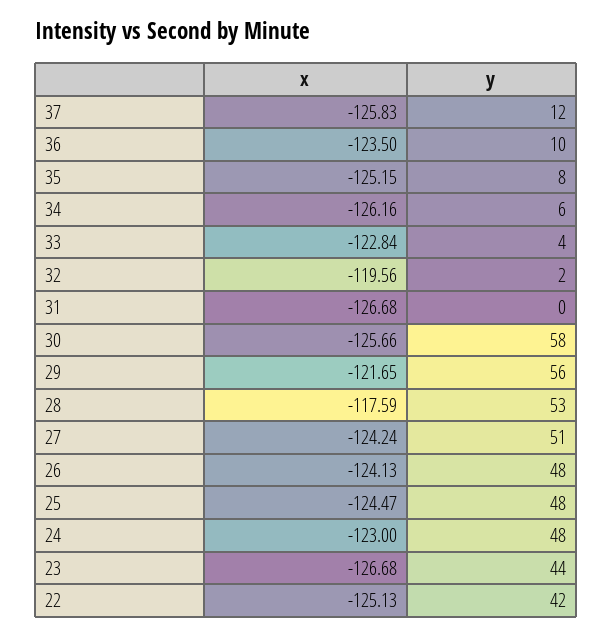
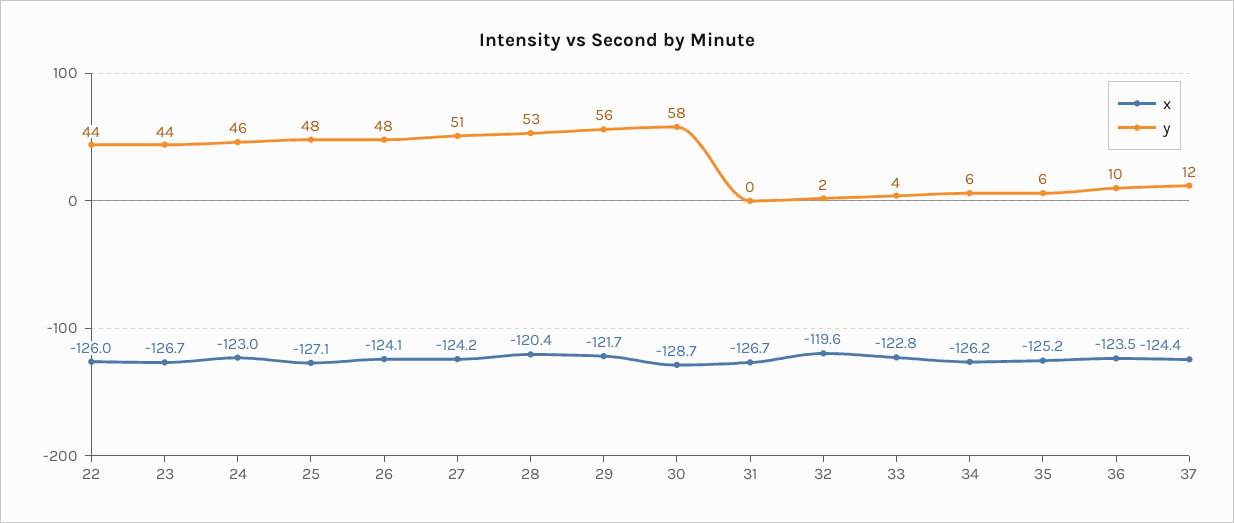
x, 37: -125.83 -> -124.4
y, 35: 8 -> 6
x, 30: -125.66 -> -128.7
x, 28: -117.59 -> -120.4
x, 25: -124.47 -> -127.1
y, 24: 48 -> 46
x, 22: -125.13 -> -126
y, 22: 42 -> 44

